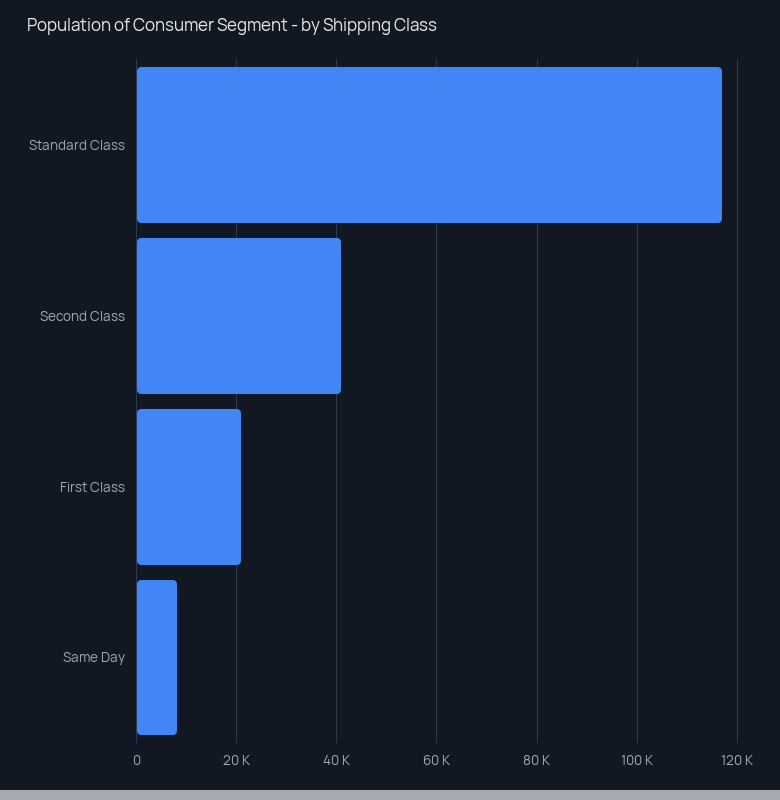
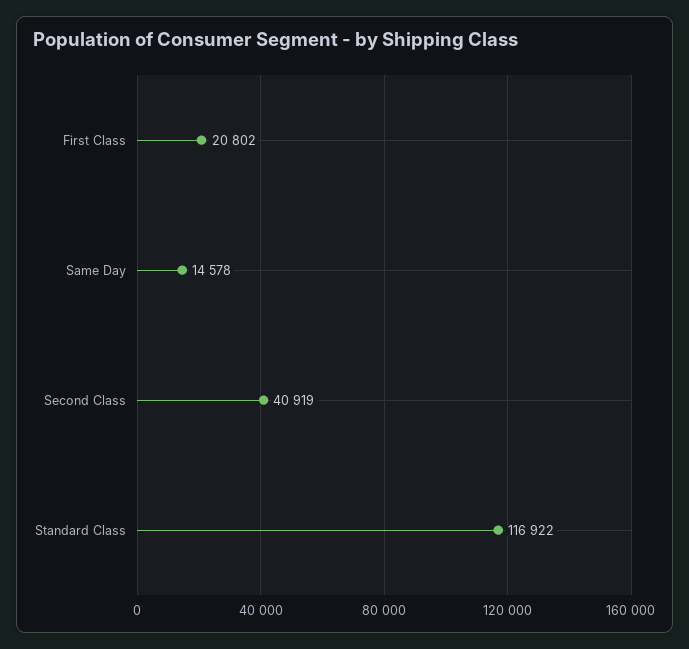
Same Day: 8000 -> 14578

